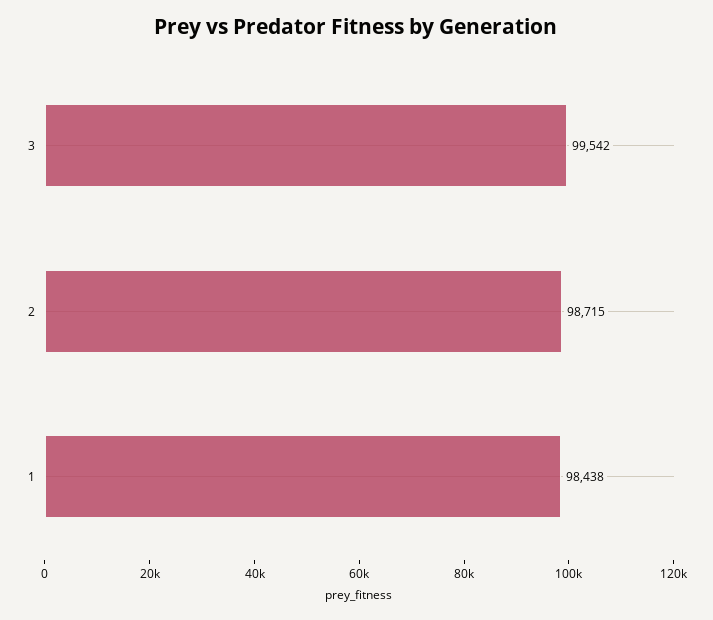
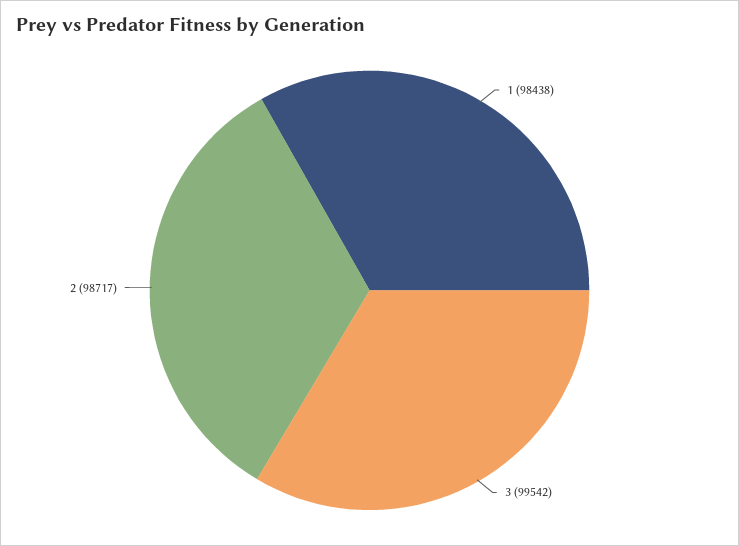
2: 98715 -> 98717

